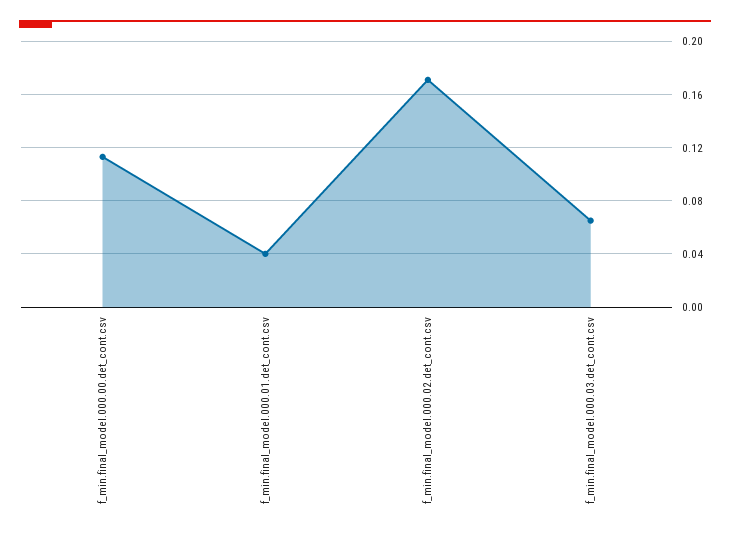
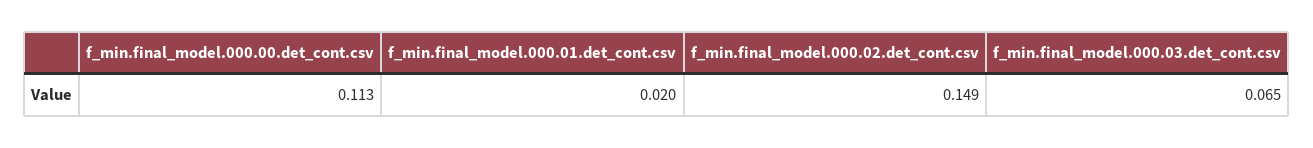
f_min.final_model.000.01.det_cont.csv: 0.04 -> 0.02
f_min.final_model.000.02.det_cont.csv: 0.17 -> 0.149

